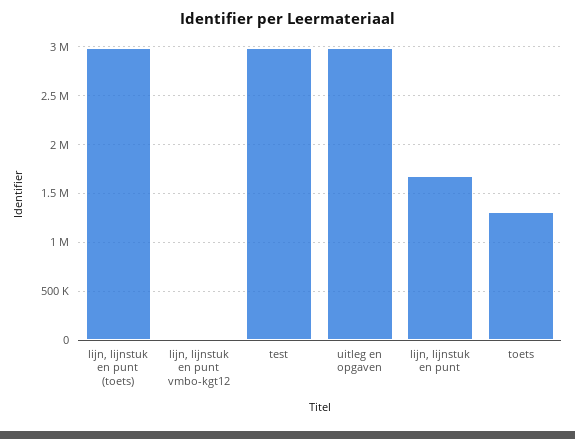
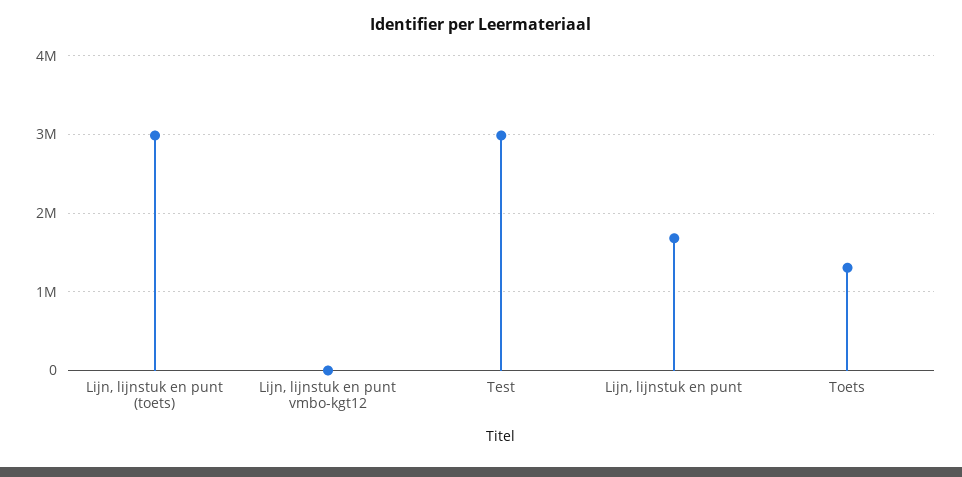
uitleg en opgaven: 3000000 -> none

